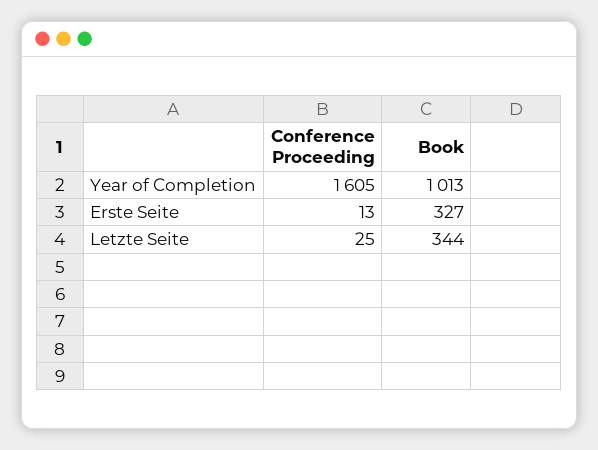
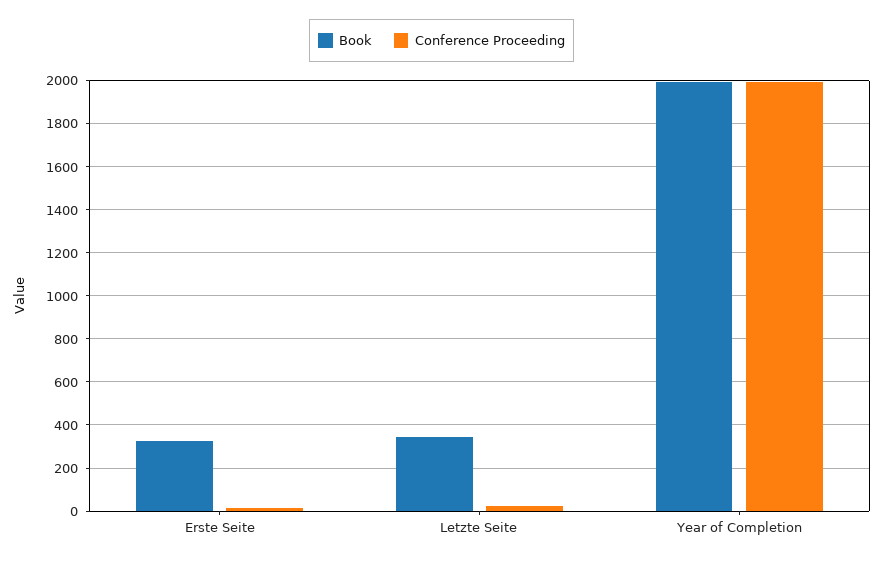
Conference Proceeding, Year of Completion: 1605 -> 2000
Book, Year of Completion: 1013 -> 2000

